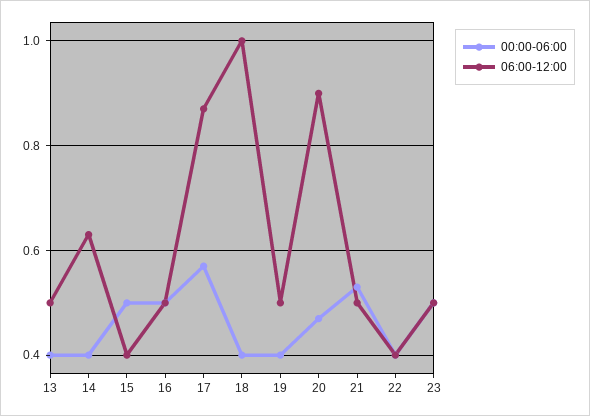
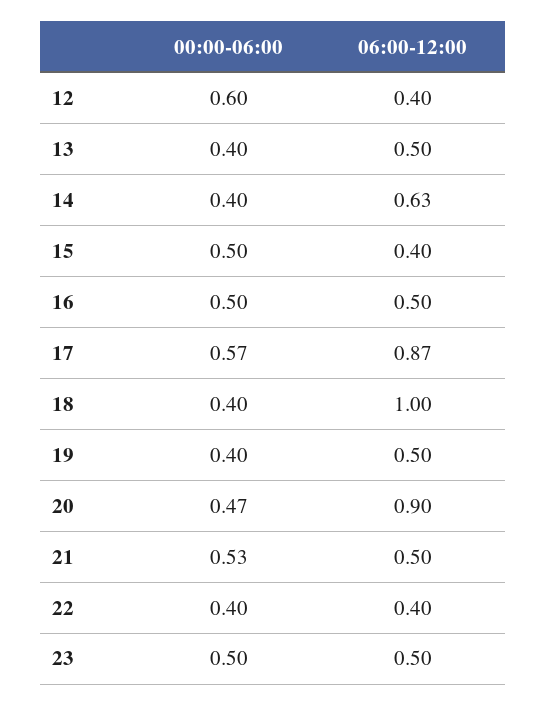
00:00-06:00, 12: none -> 0.6
06:00-12:00, 12: none -> 0.4

